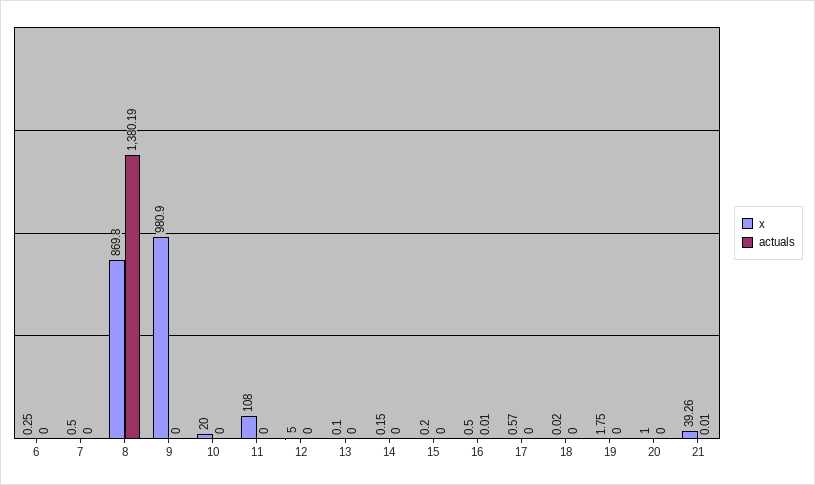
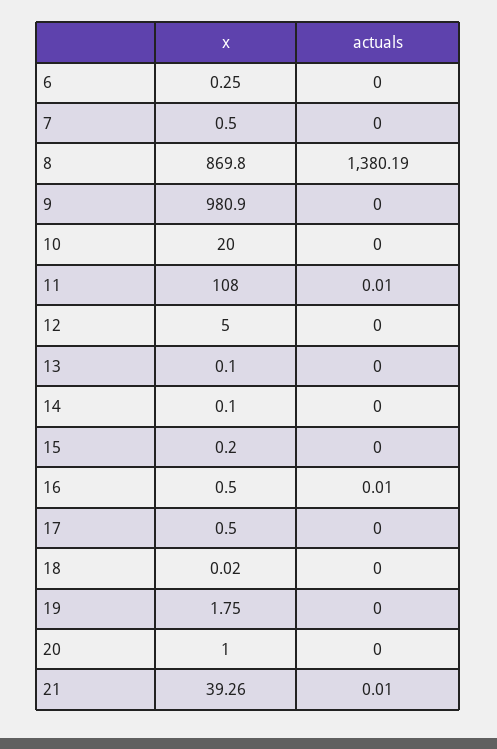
actuals, 11: 0 -> 0.01
x, 14: 0.15 -> 0.1
x, 17: 0.57 -> 0.5

